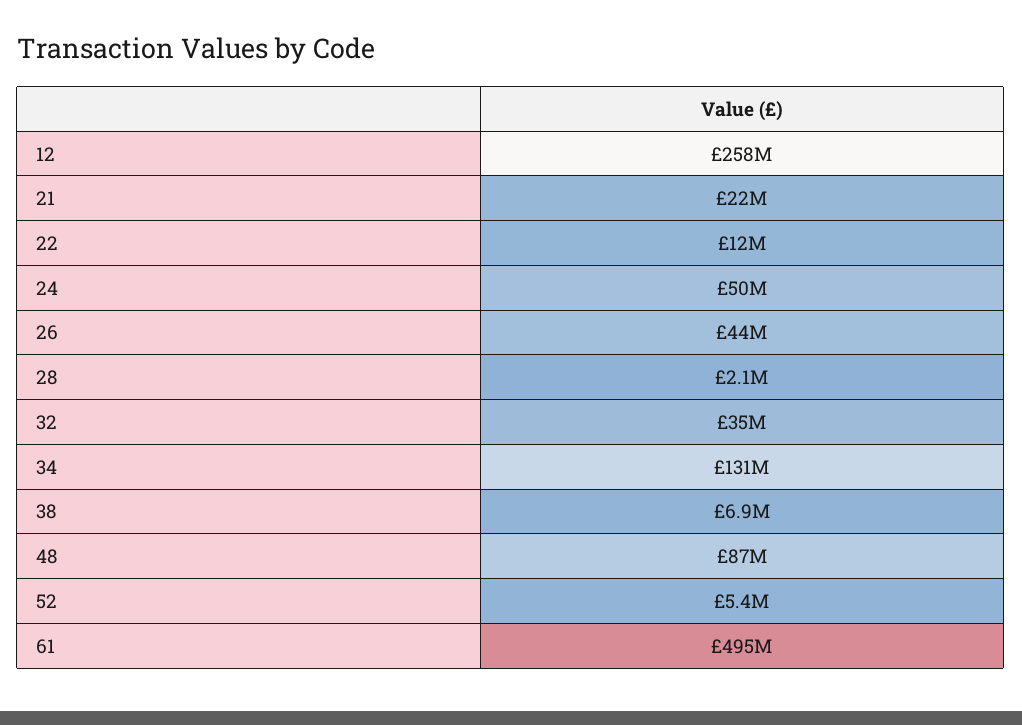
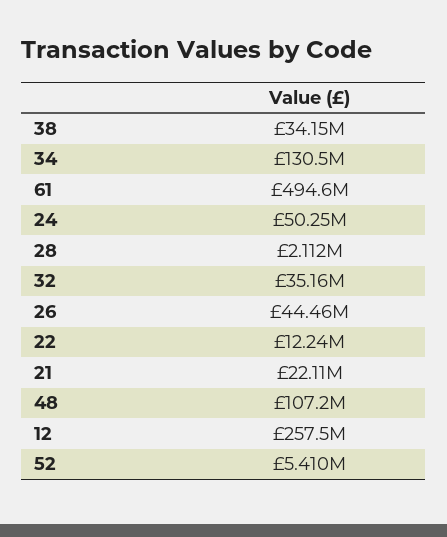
38: 6900000 -> 34150000
48: 87000000 -> 107200000

